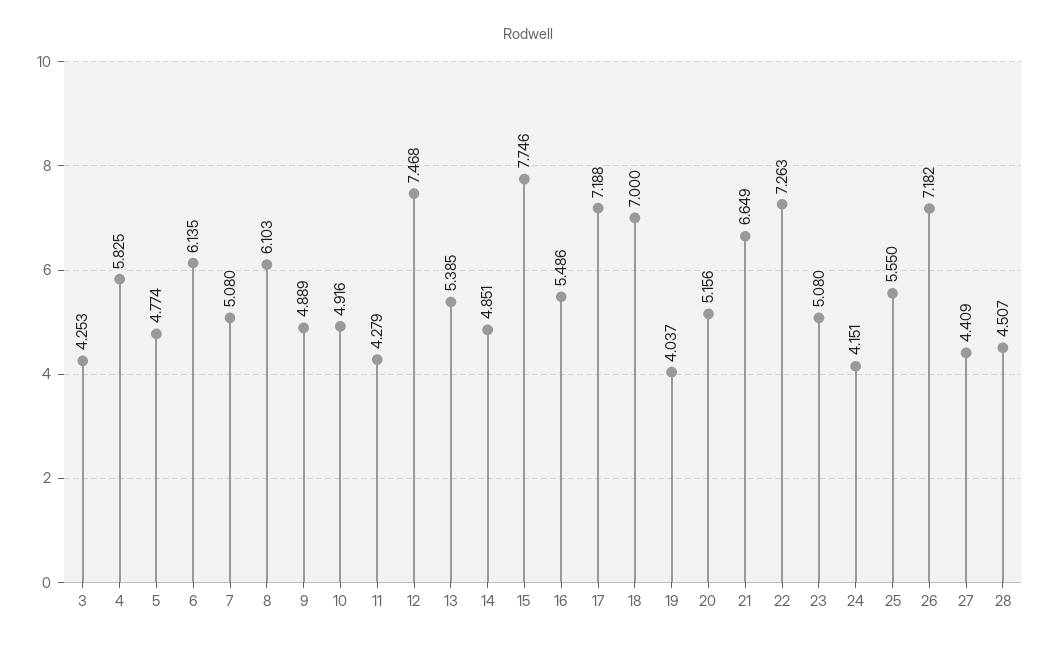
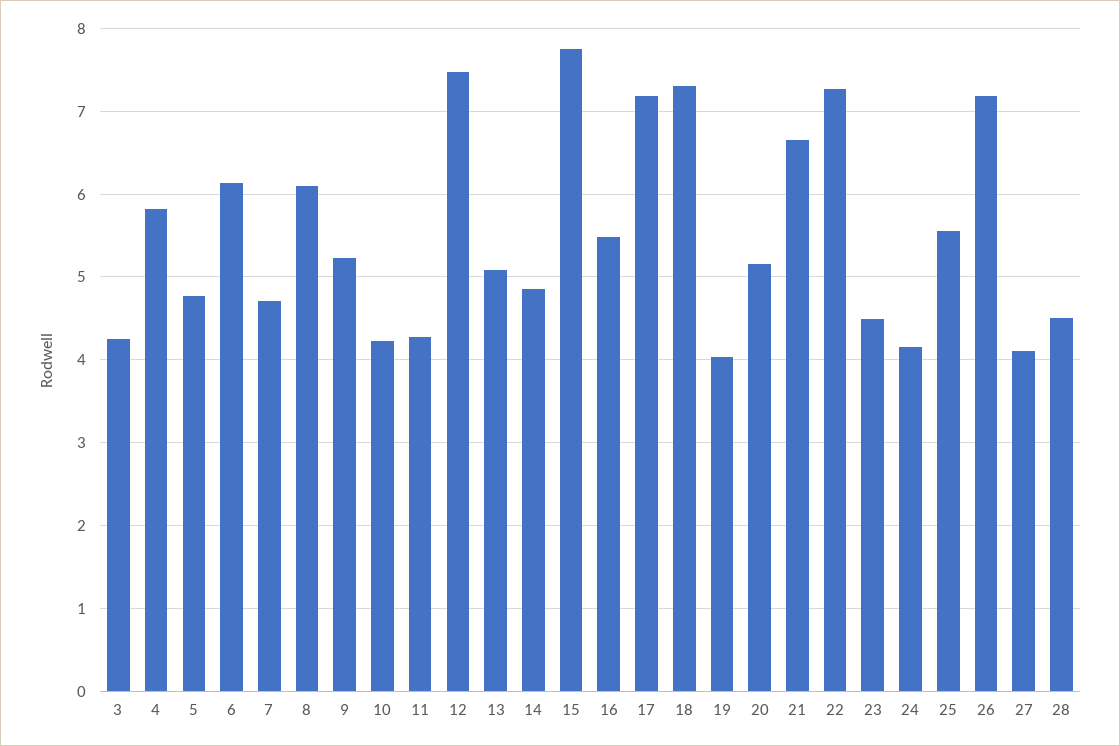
7: 5.08 -> 4.7
9: 4.889 -> 5.2
10: 4.916 -> 4.2
13: 5.385 -> 5.1
18: 7 -> 7.3
23: 5.08 -> 4.5
27: 4.409 -> 4.1

